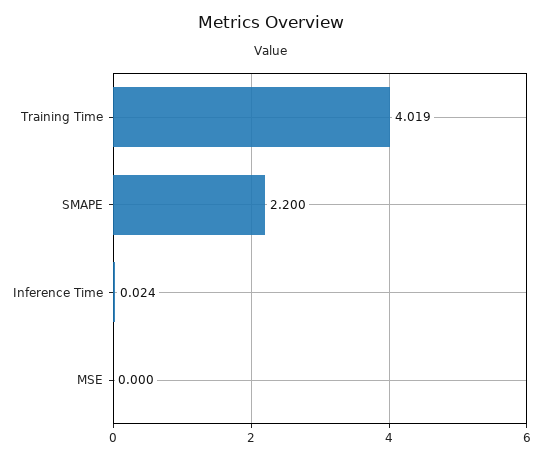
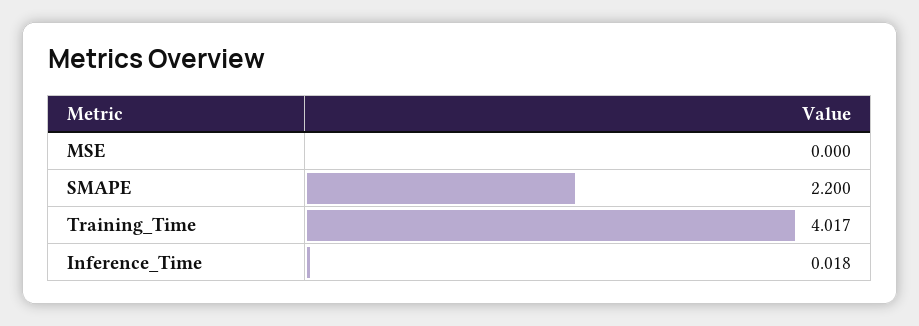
Training Time: 4.019 -> 4.017
Inference Time: 0.024 -> 0.018

